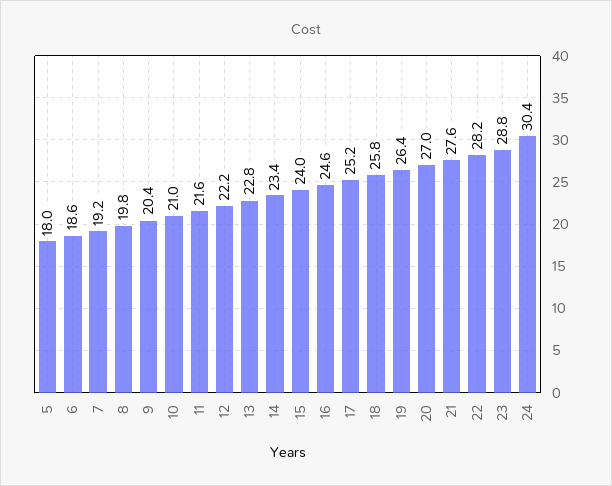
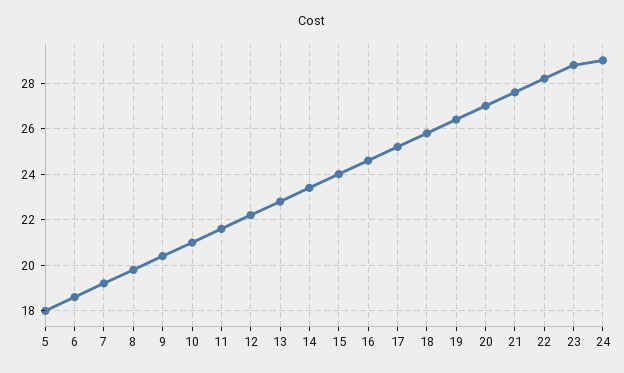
24: 30.4 -> 29

